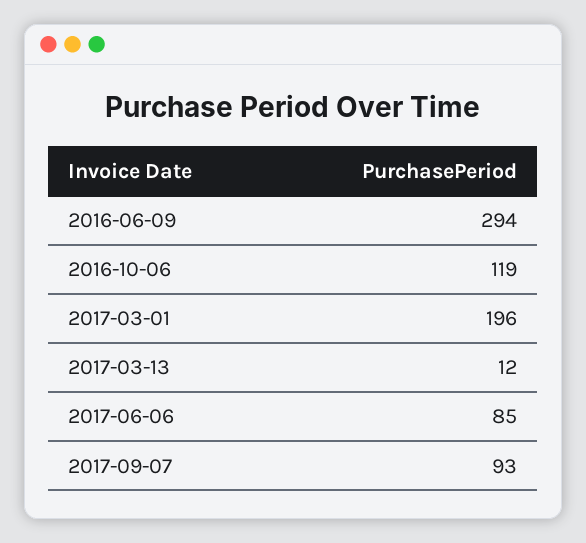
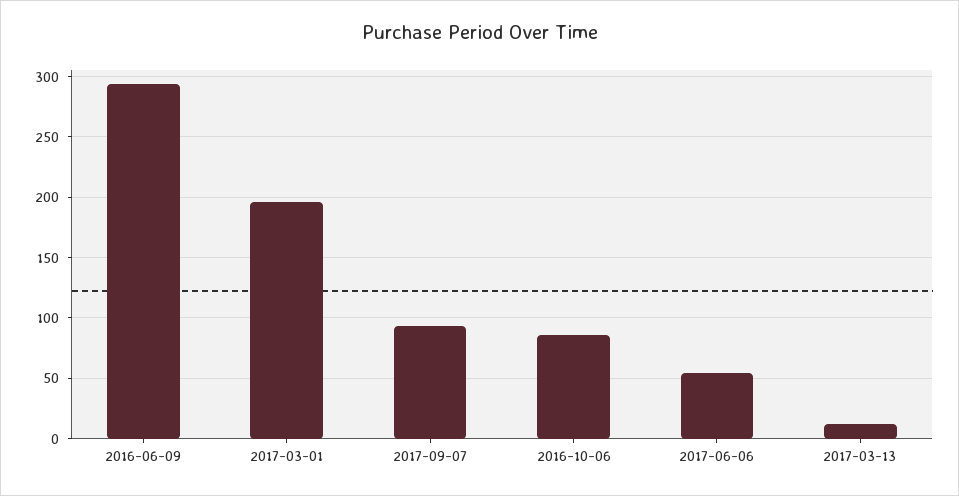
2016-10-06: 119 -> 85
2017-06-06: 85 -> 55

